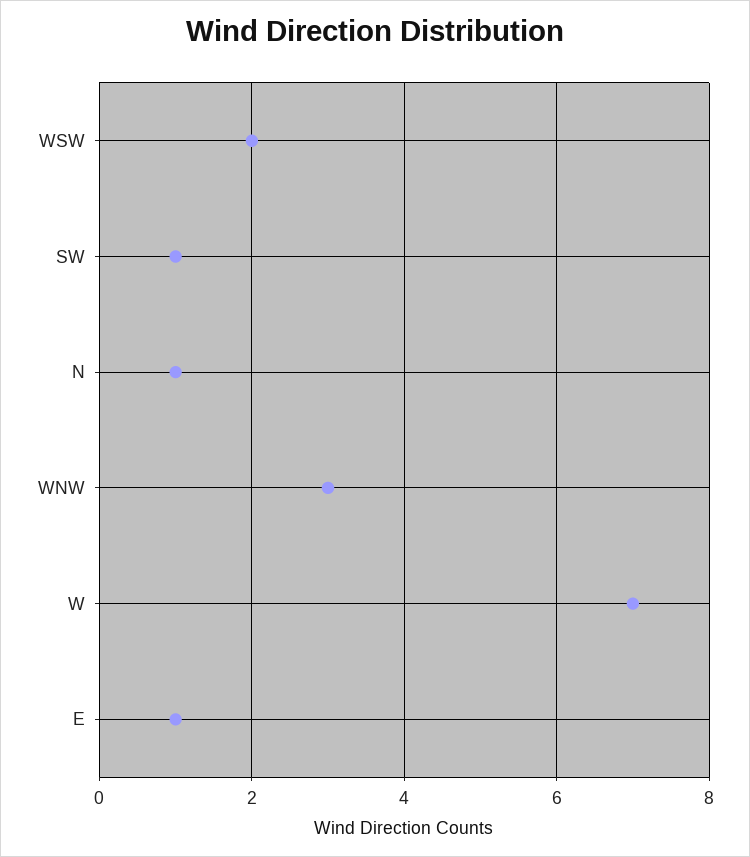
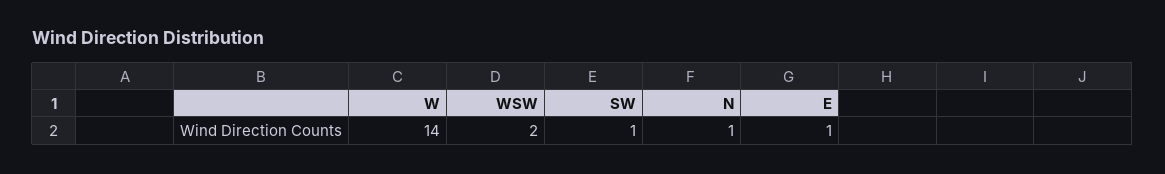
WNW: 3 -> none
W: 7 -> 14

